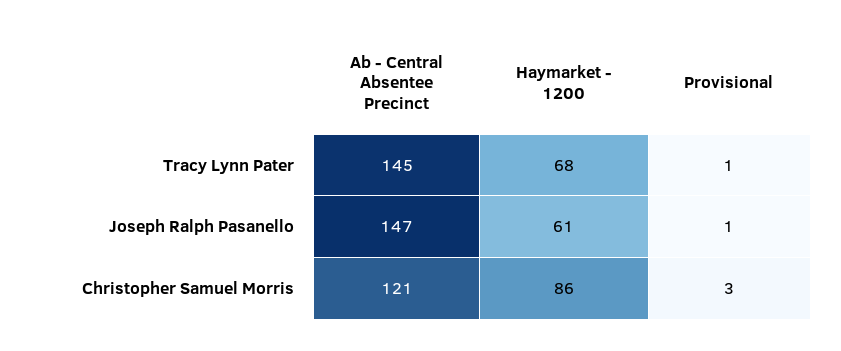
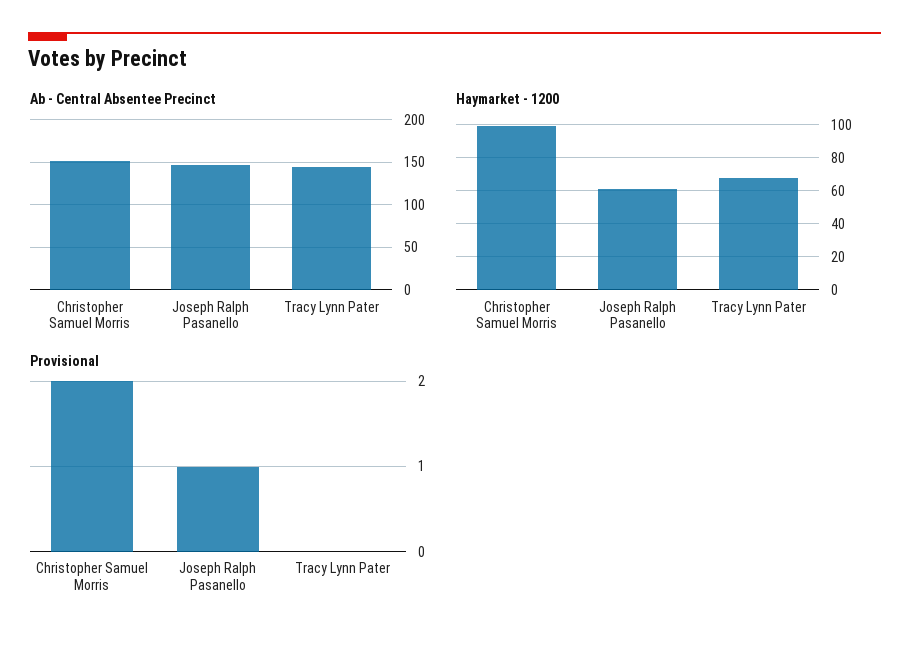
Provisional, Tracy Lynn Pater: 1 -> 0
Ab - Central Absentee Precinct, Christopher Samuel Morris: 121 -> 150
Haymarket - 1200, Christopher Samuel Morris: 86 -> 100
Provisional, Christopher Samuel Morris: 3 -> 2

